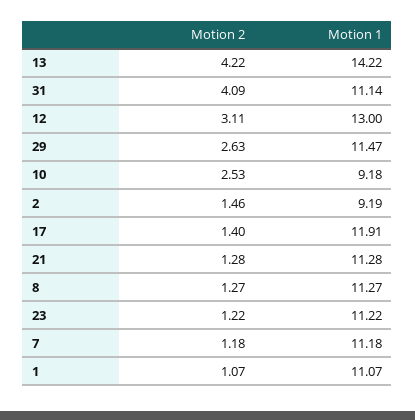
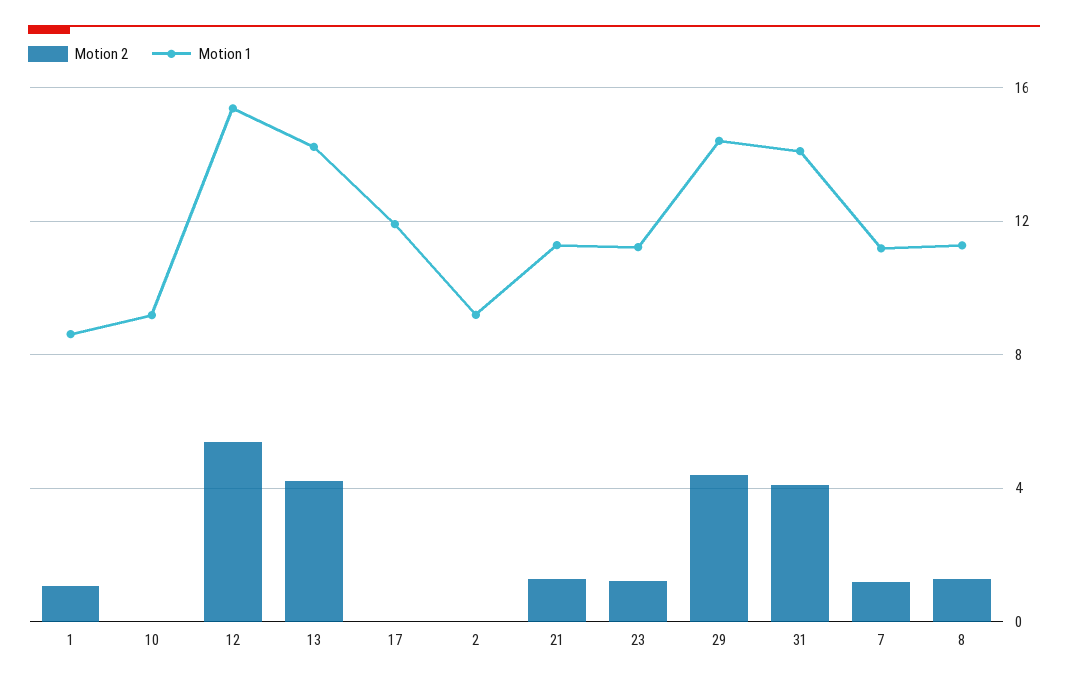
Motion 1, 31: 11.14 -> 14
Motion 2, 12: 3.11 -> 5.5
Motion 1, 12: 13 -> 15.5
Motion 2, 29: 2.63 -> 4.5
Motion 1, 29: 11.47 -> 14.5
Motion 2, 10: 2.53 -> 0
Motion 2, 2: 1.46 -> 0
Motion 2, 17: 1.4 -> 0
Motion 1, 1: 11.07 -> 8.5

